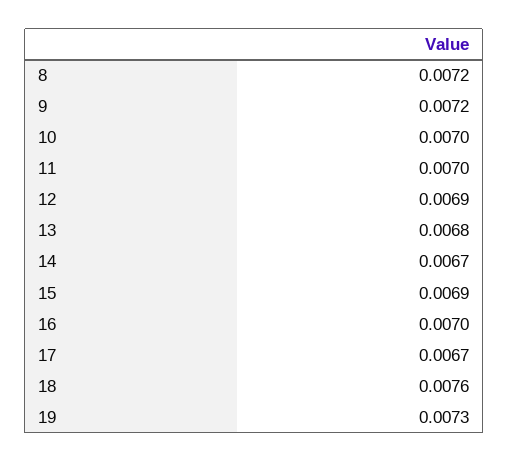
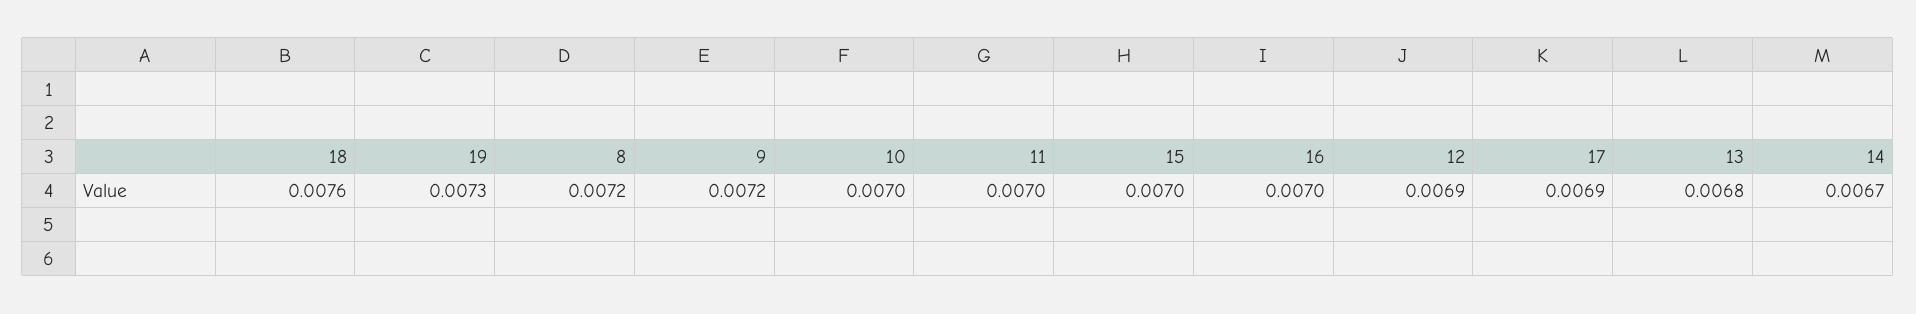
15: 0.0069 -> 0.007
17: 0.0067 -> 0.0069

